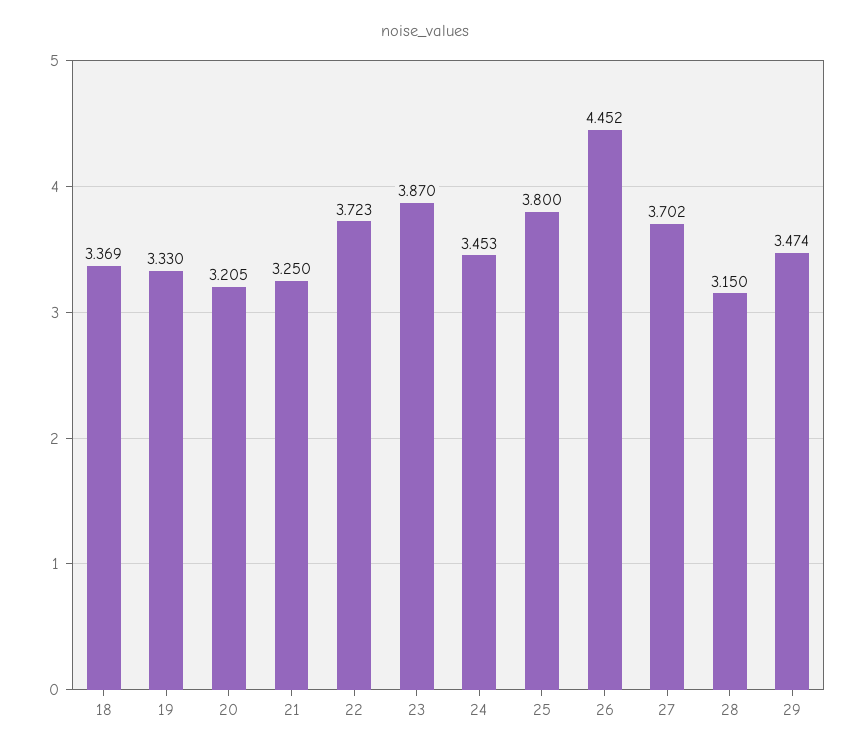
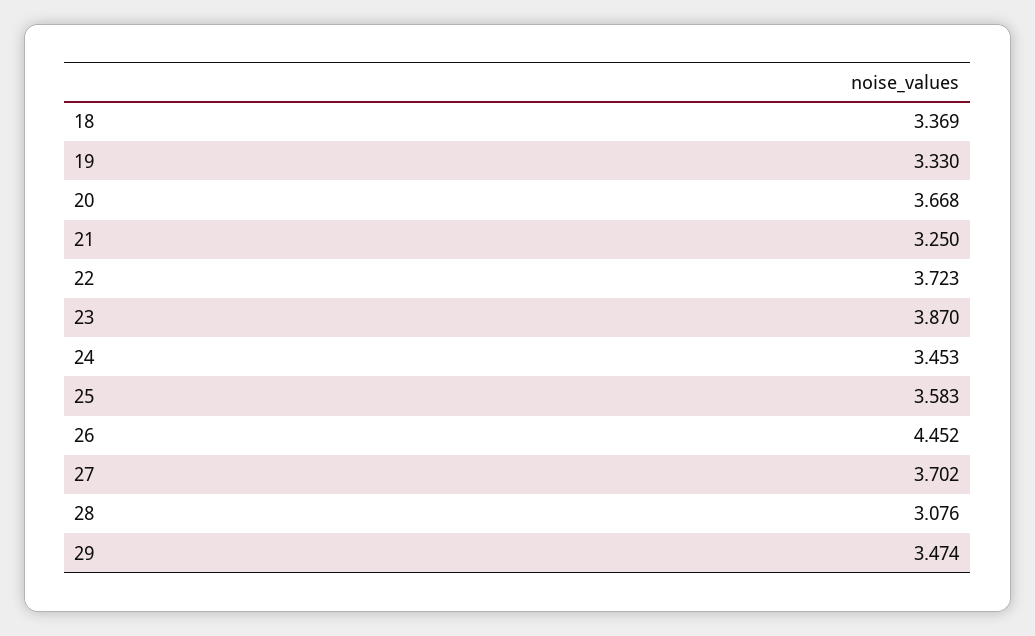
20: 3.205 -> 3.668
25: 3.8 -> 3.583
28: 3.15 -> 3.076

